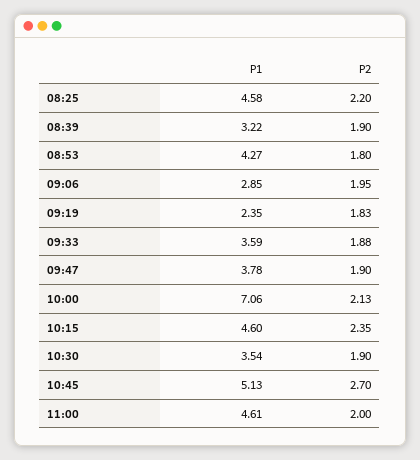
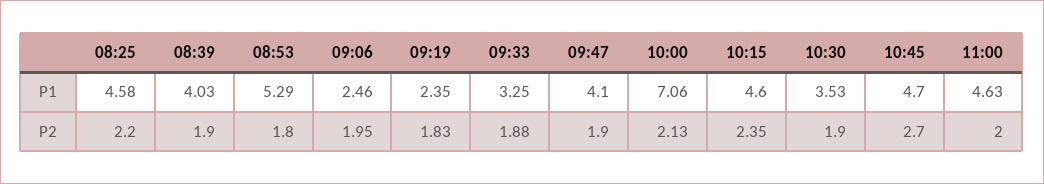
P1, 08:39: 3.22 -> 4.03
P1, 08:53: 4.27 -> 5.29
P1, 09:06: 2.85 -> 2.46
P1, 09:33: 3.59 -> 3.25
P1, 09:47: 3.78 -> 4.1
P1, 10:30: 3.54 -> 3.53
P1, 10:45: 5.13 -> 4.7
P1, 11:00: 4.61 -> 4.63

